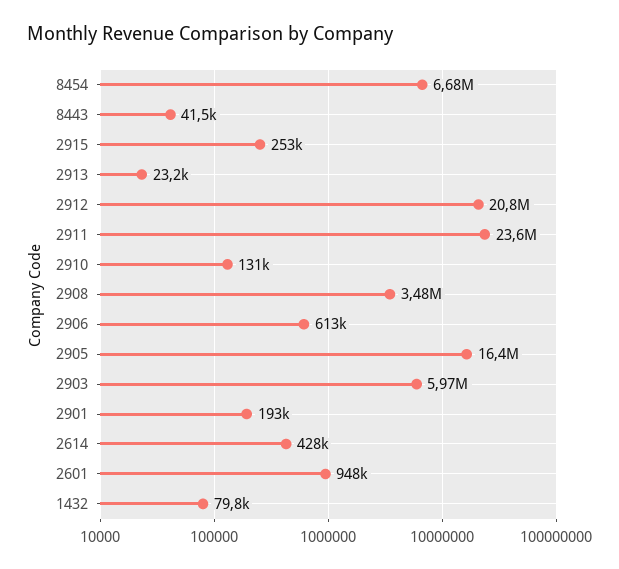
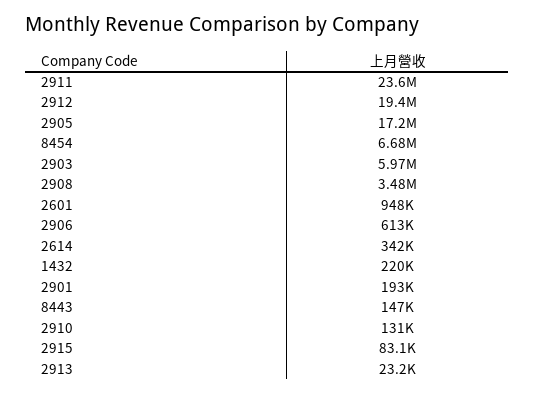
8443: 41500 -> 147000
2915: 253000 -> 83100
2912: 20800000 -> 19400000
2905: 16400000 -> 17200000
2614: 428000 -> 342000
1432: 79800 -> 220000

